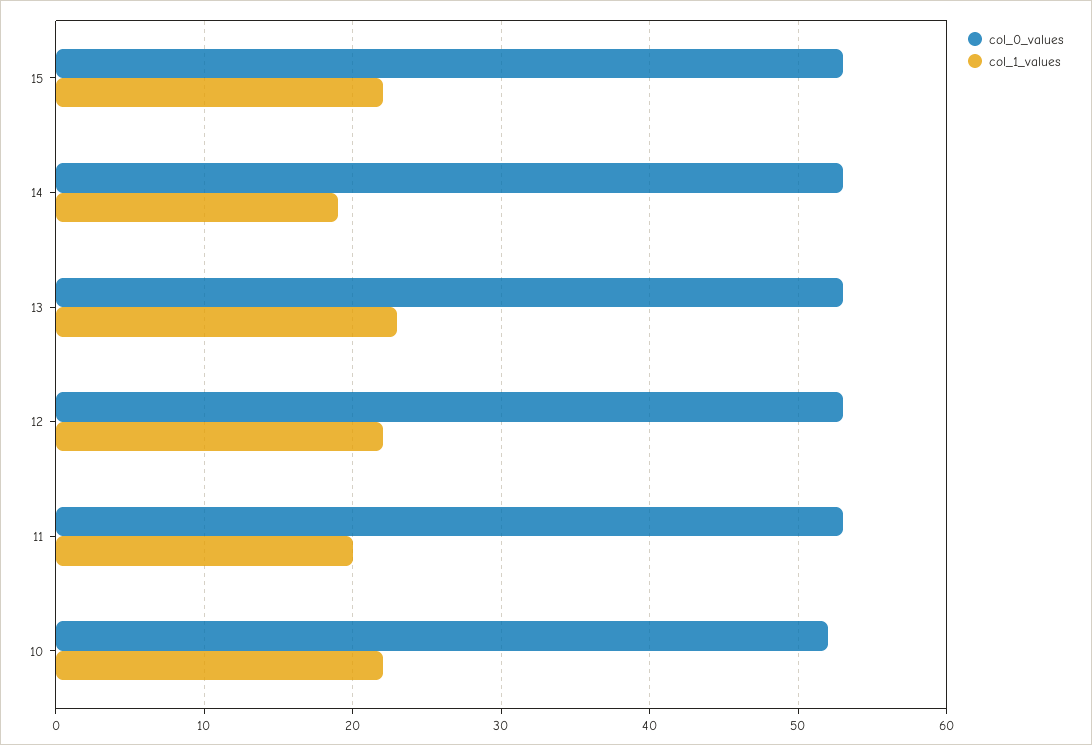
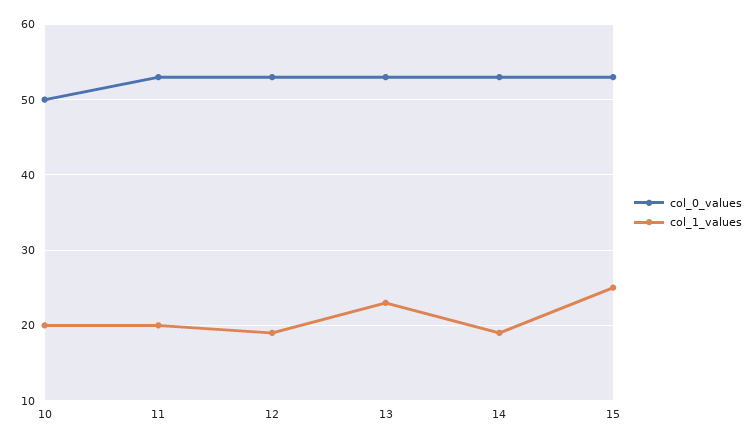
col_1_values, 15: 22 -> 25
col_1_values, 12: 22 -> 19
col_0_values, 10: 52 -> 50
col_1_values, 10: 22 -> 20

